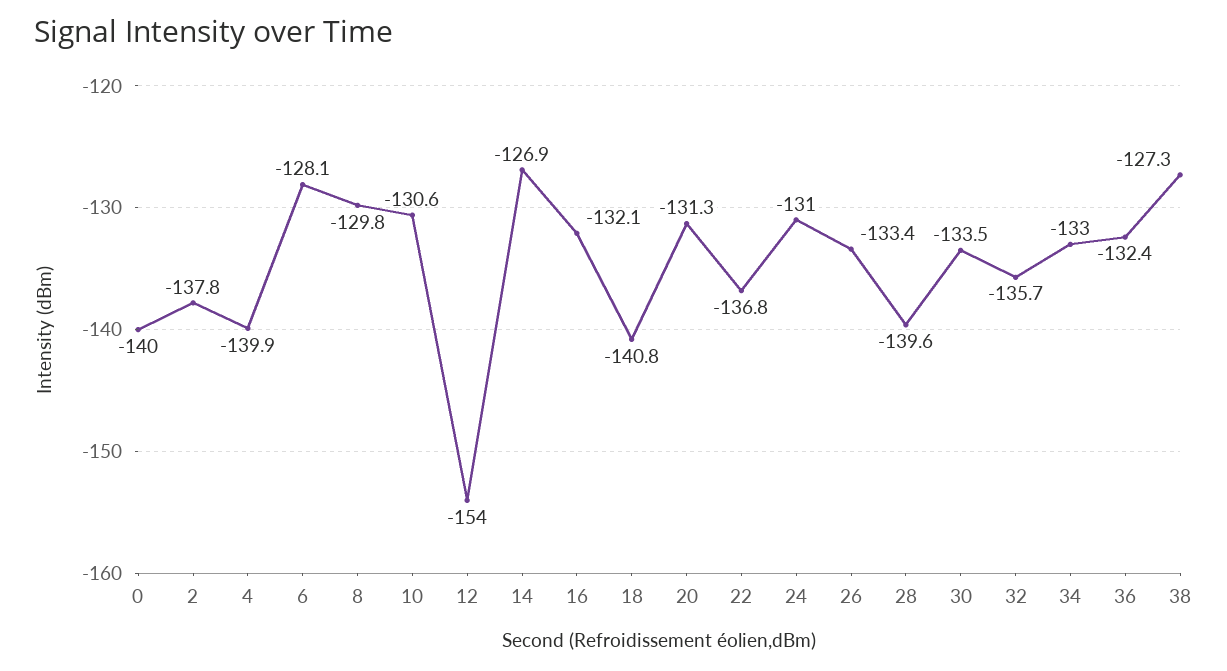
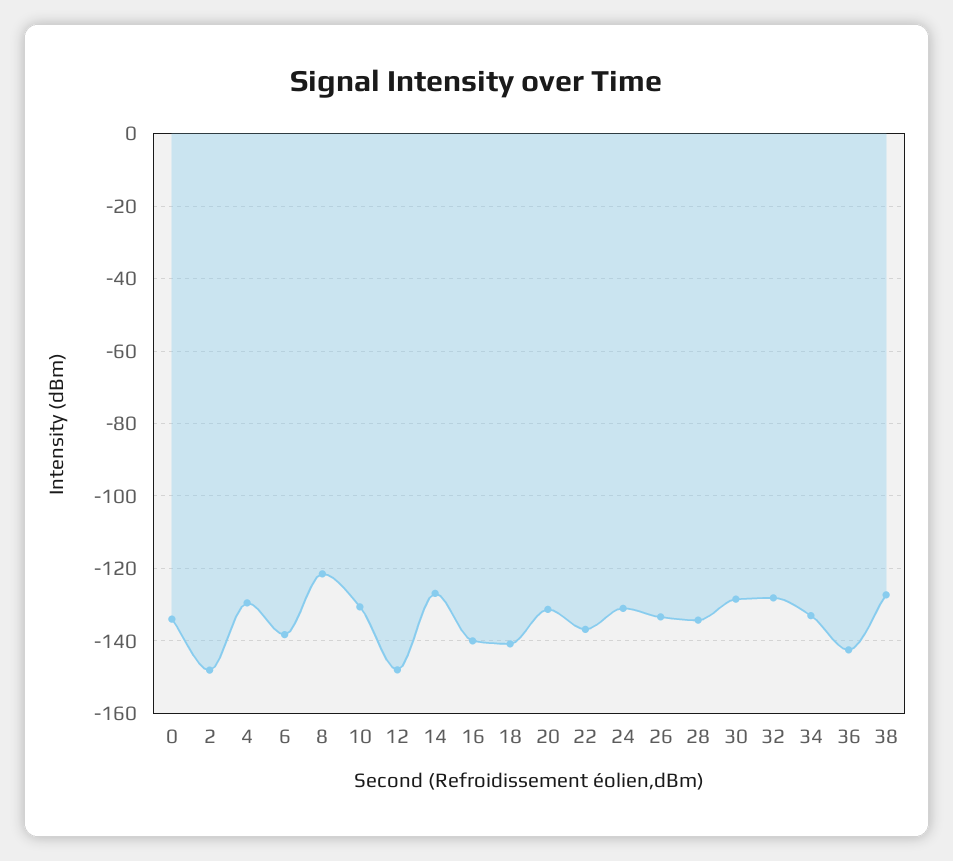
0: -140 -> -134
2: -137.8 -> -148
4: -139.9 -> -130
6: -128.1 -> -138
8: -129.8 -> -122
12: -154 -> -148
16: -132.1 -> -140
28: -139.6 -> -134
30: -133.5 -> -128
32: -135.7 -> -128
36: -132.4 -> -142

